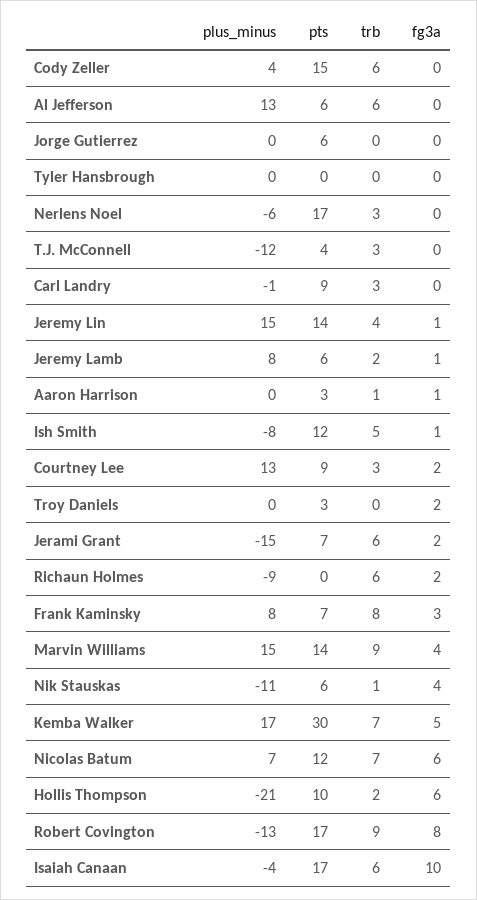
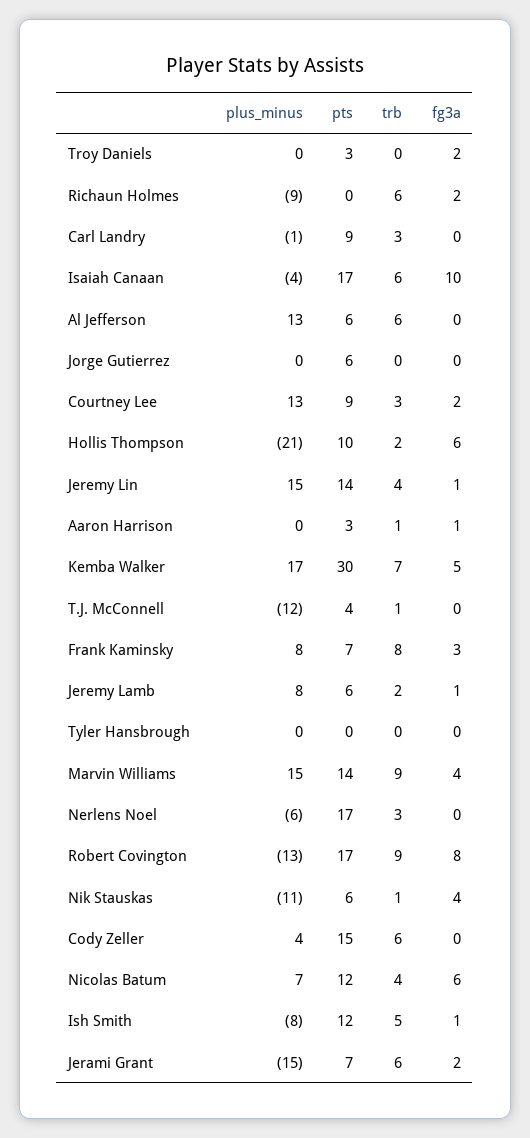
trb, T.J. McConnell: 3 -> 1
trb, Nicolas Batum: 7 -> 4

